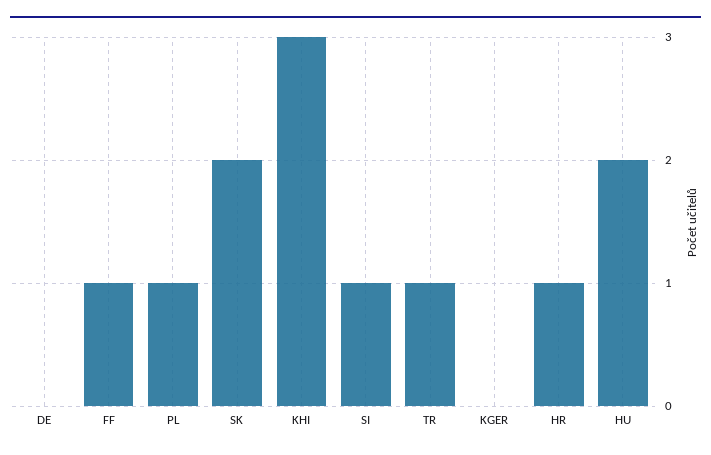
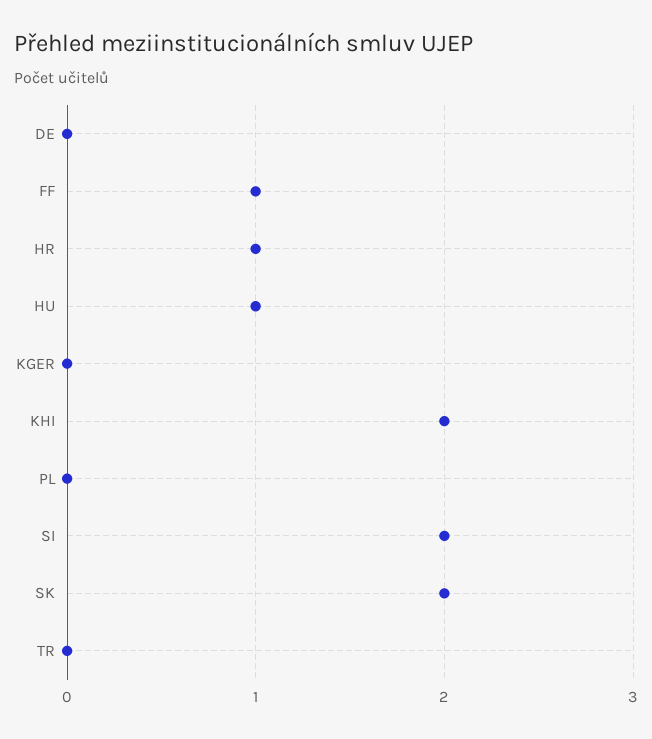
PL: 1 -> 0
KHI: 3 -> 2
SI: 1 -> 2
TR: 1 -> 0
HU: 2 -> 1

